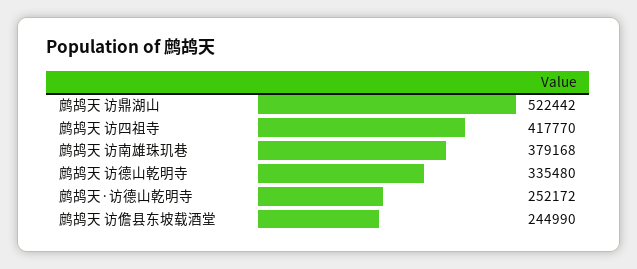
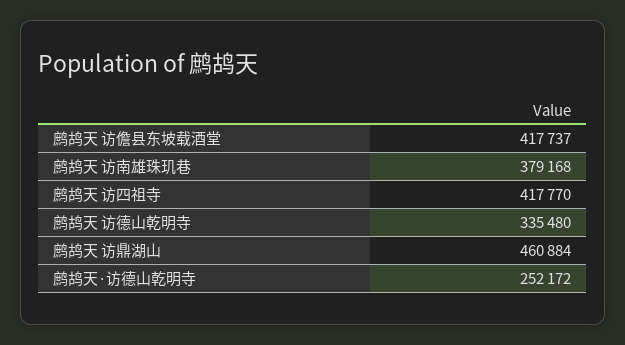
鹧鸪天 访鼎湖山: 522442 -> 460884
鹧鸪天 访儋县东坡载酒堂: 244990 -> 417737

